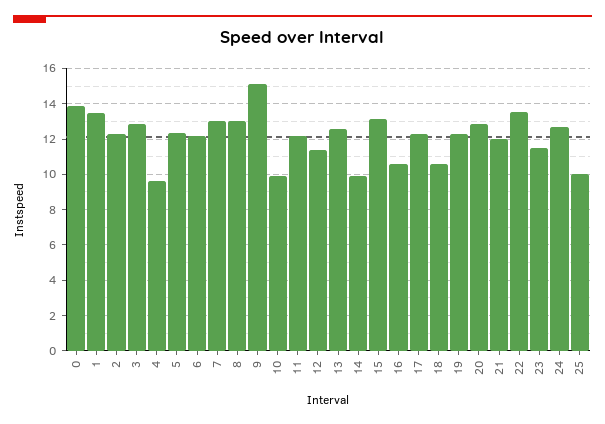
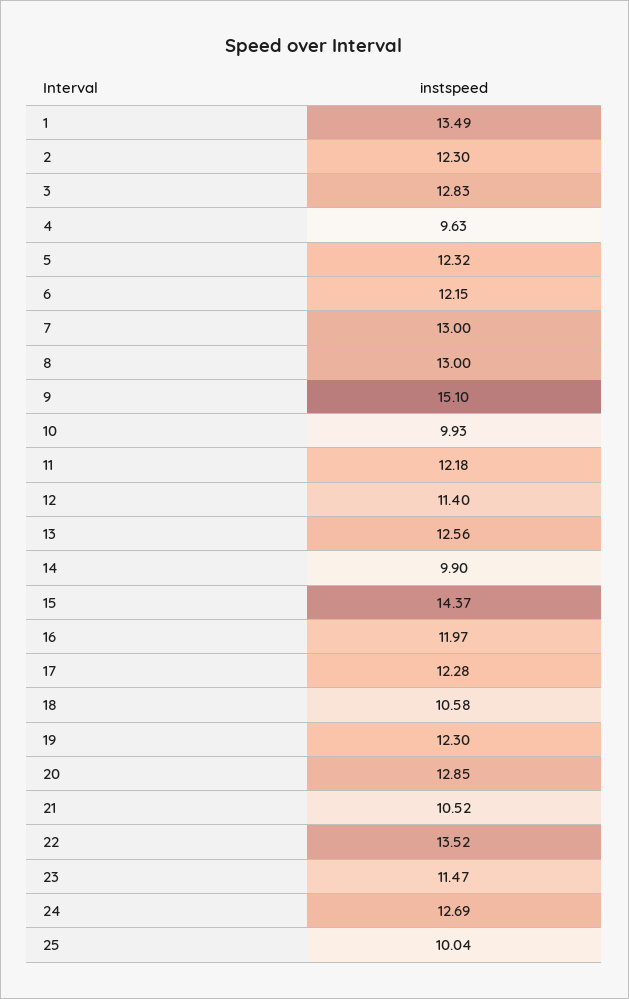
0: 14 -> none
15: 13 -> 14.37
16: 10.5 -> 11.97
21: 12 -> 10.52

